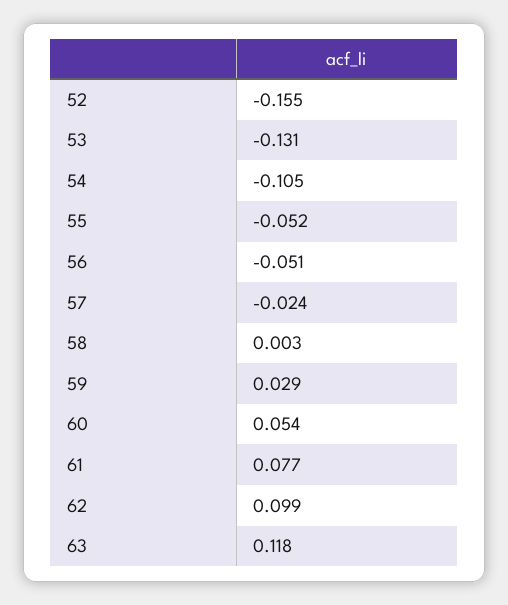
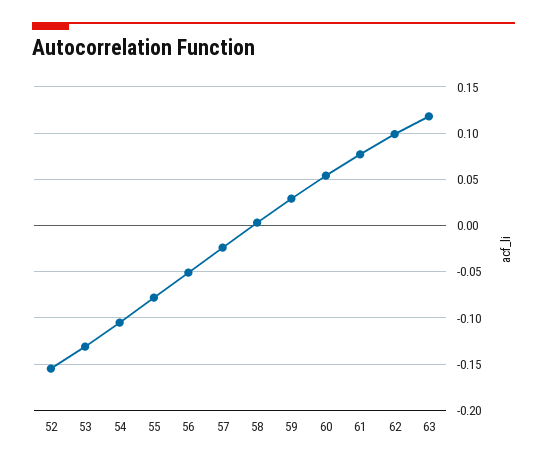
55: -0.052 -> -0.08

